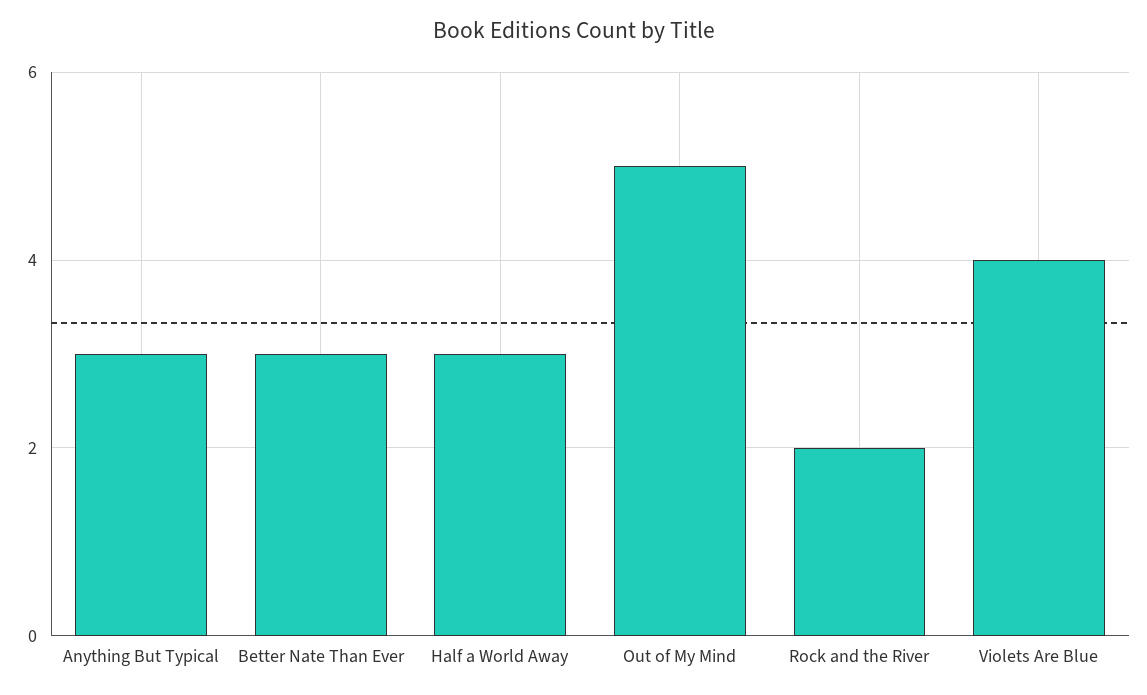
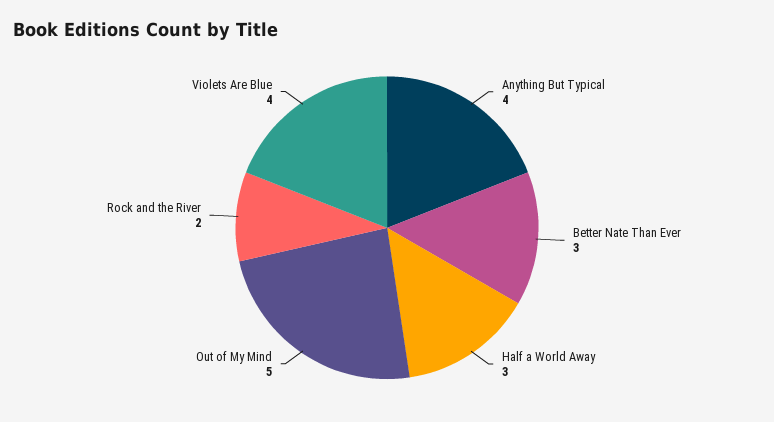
Anything But Typical: 3 -> 4

